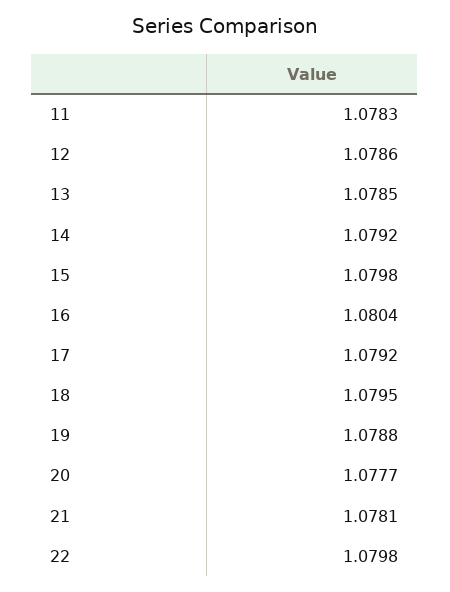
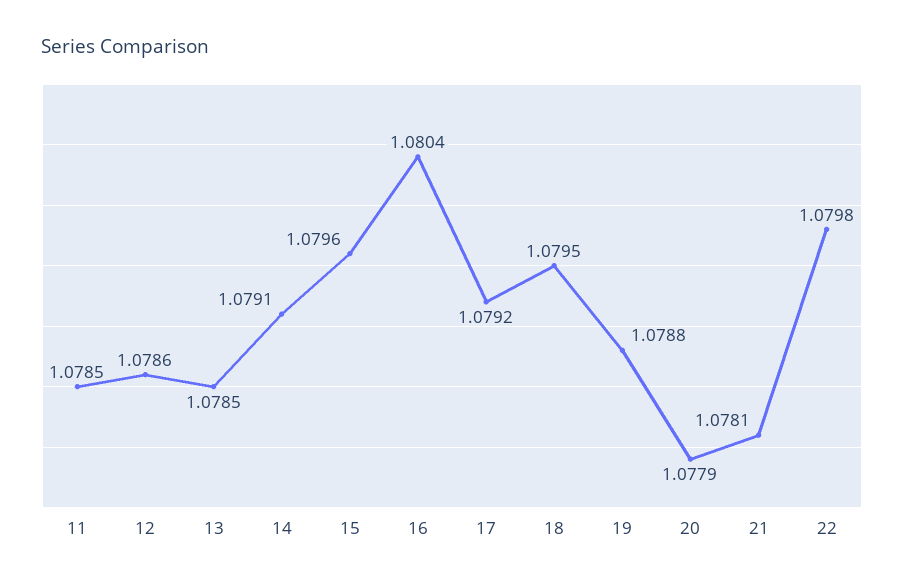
11: 1.0783 -> 1.0785
14: 1.0792 -> 1.0791
15: 1.0798 -> 1.0796
20: 1.0777 -> 1.0779

